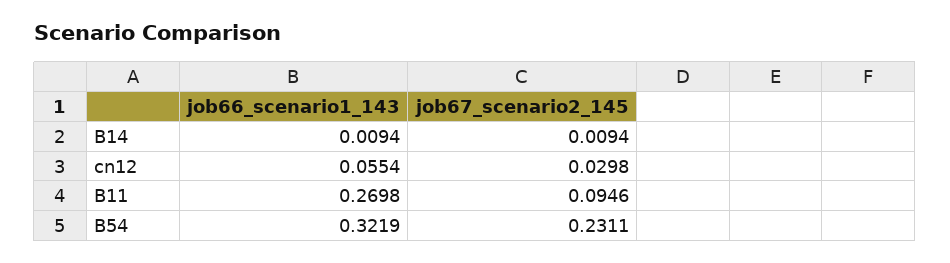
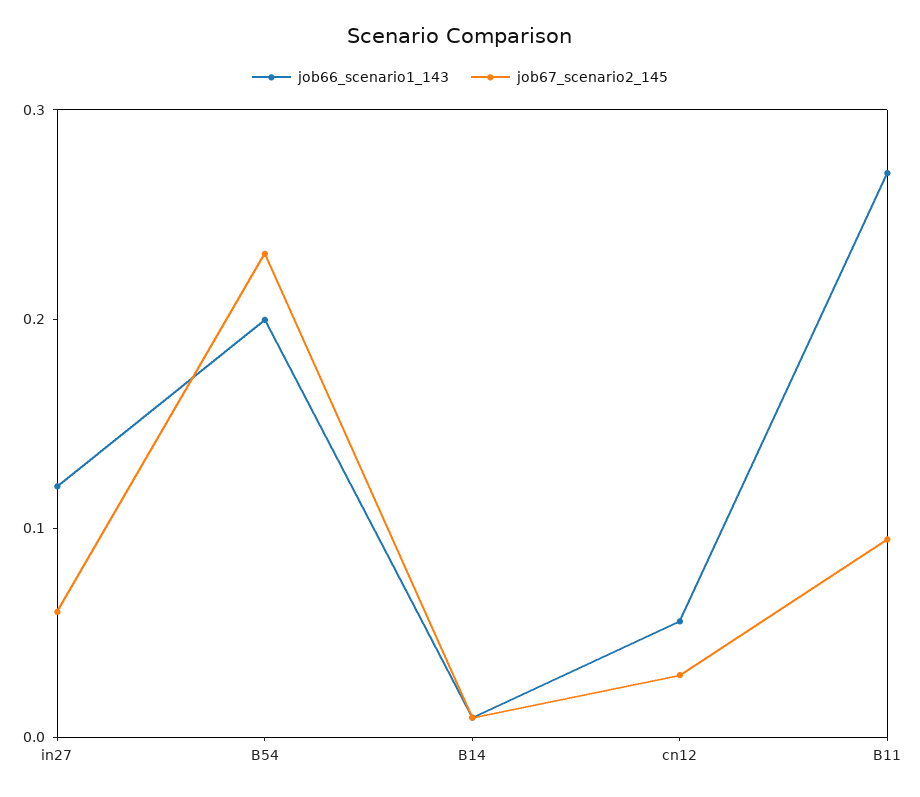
job66_scenario1_143, B54: 0.3219 -> 0.2
job66_scenario1_143, in27: none -> 0.12
job67_scenario2_145, in27: none -> 0.06

